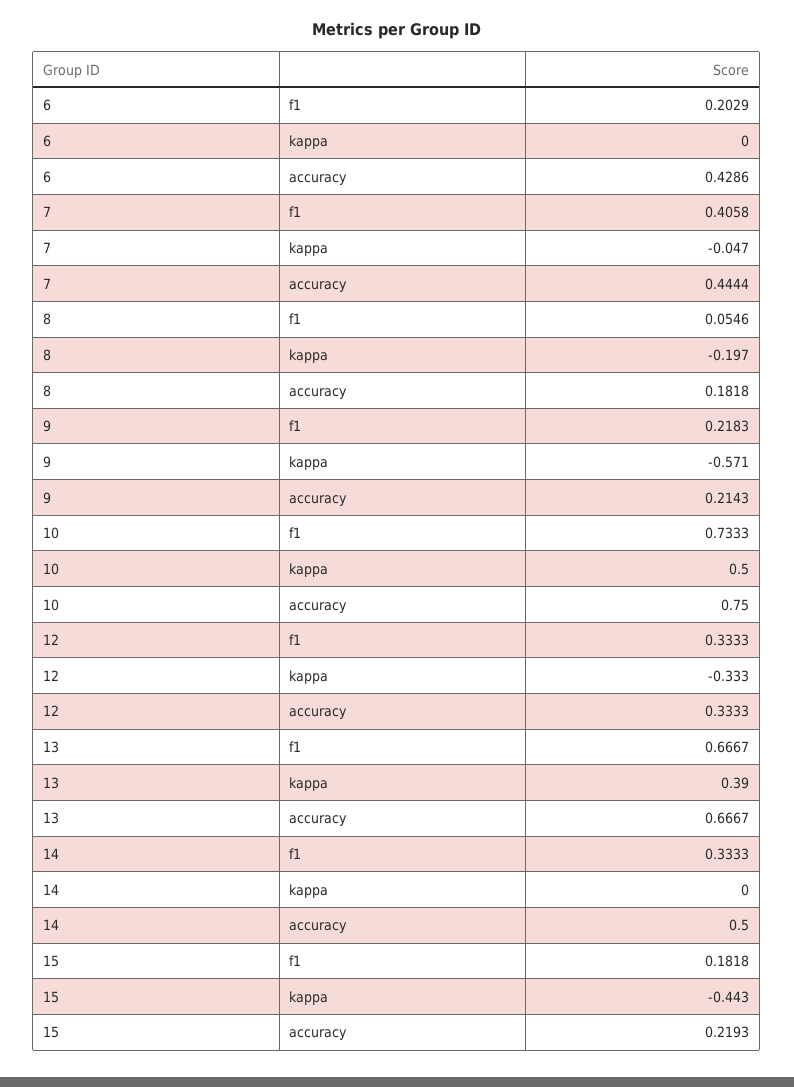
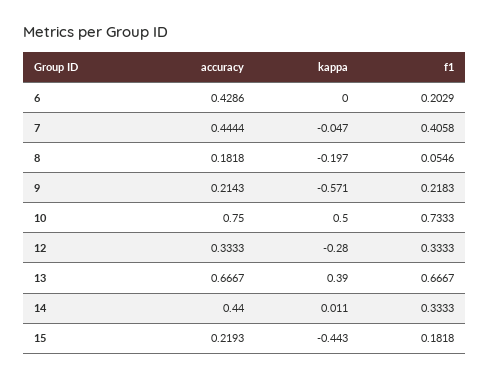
12, kappa: -0.333 -> -0.28
14, kappa: 0 -> 0.011
14, accuracy: 0.5 -> 0.44

